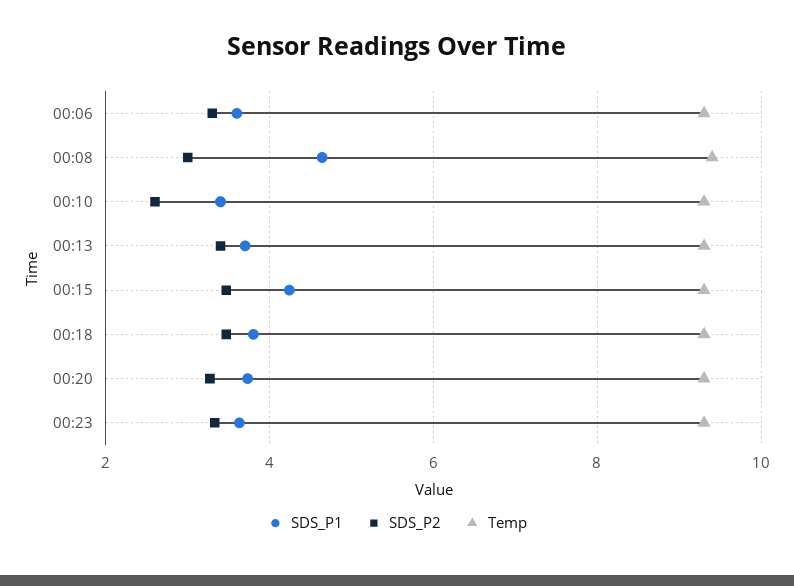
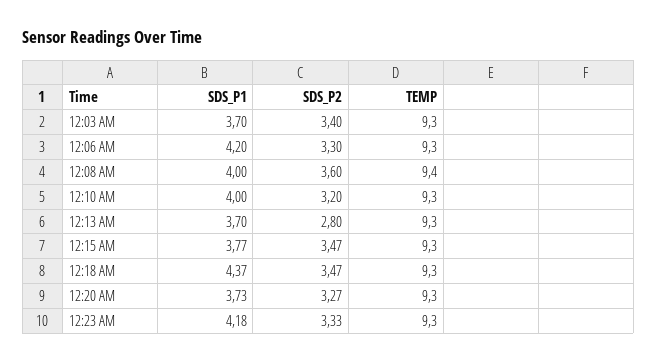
SDS_P1, 00:06: 3.6 -> 4.2
SDS_P1, 00:08: 4.6 -> 4
SDS_P2, 00:08: 3 -> 3.6
SDS_P1, 00:10: 3.4 -> 4
SDS_P2, 00:10: 2.6 -> 3.2
SDS_P2, 00:13: 3.4 -> 2.8
SDS_P1, 00:15: 4.2 -> 3.77
SDS_P1, 00:18: 3.8 -> 4.37
SDS_P1, 00:23: 3.6 -> 4.18
SDS_P1, 12:03 AM: none -> 3.7
SDS_P2, 12:03 AM: none -> 3.4
Temp, 12:03 AM: none -> 9.3

